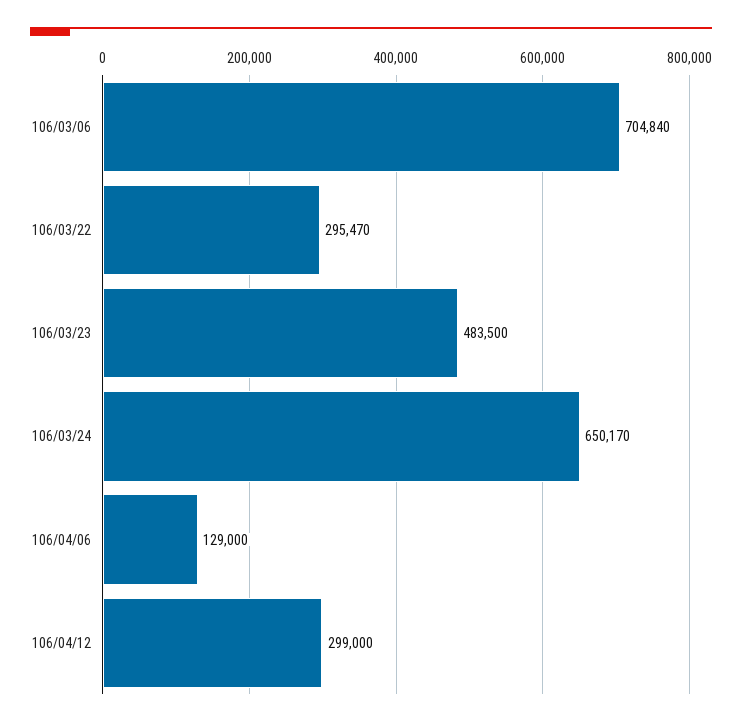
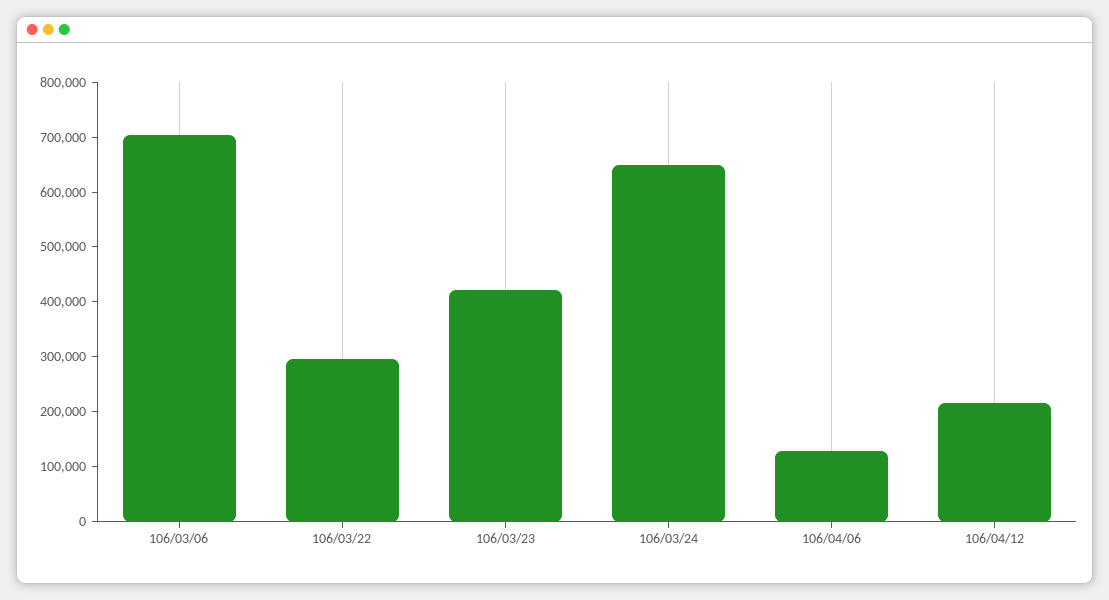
106/03/23: 483500 -> 420000
106/04/12: 299000 -> 220000

